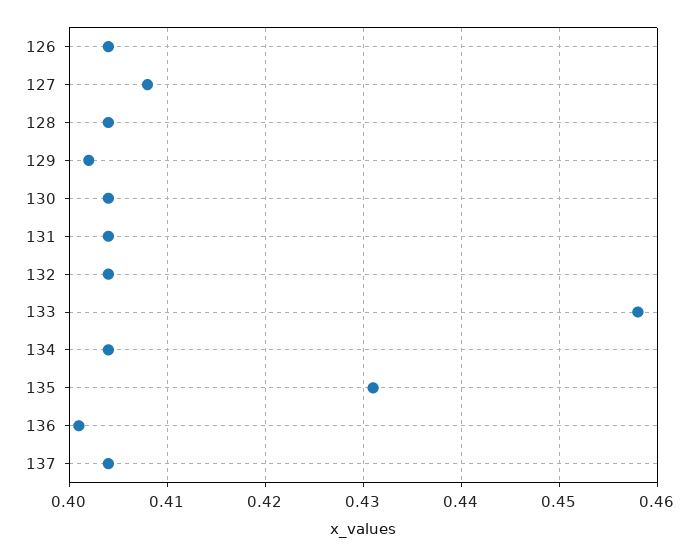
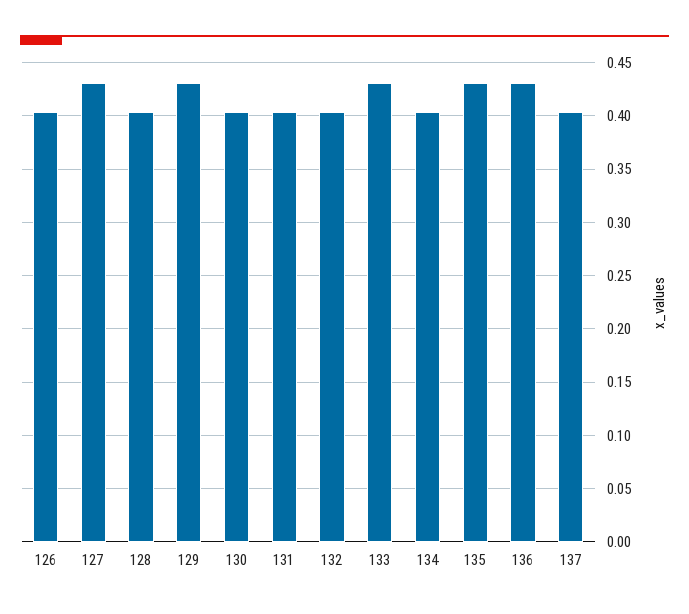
127: 0.408 -> 0.43
129: 0.402 -> 0.43
133: 0.458 -> 0.43
136: 0.401 -> 0.43

